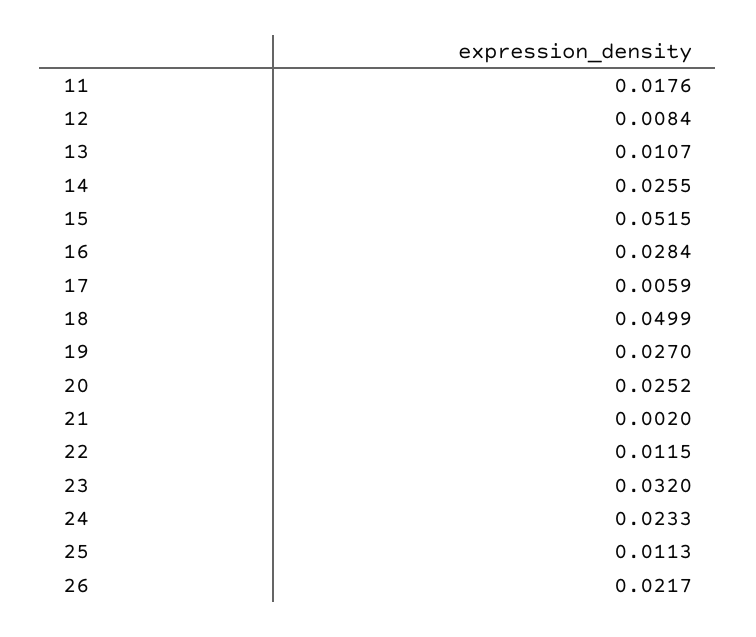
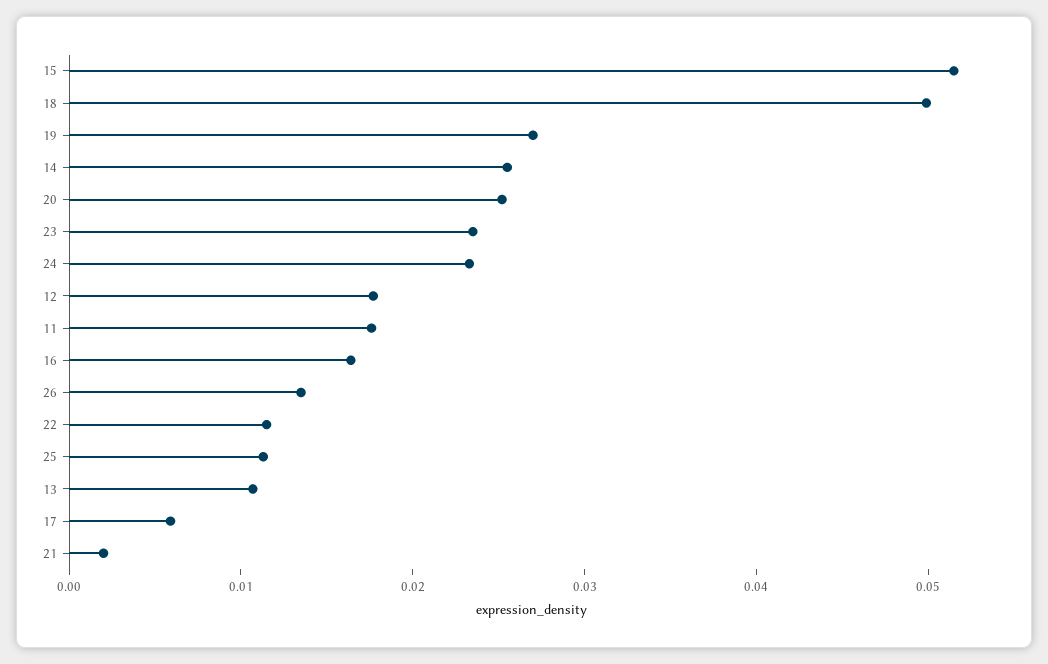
12: 0.0084 -> 0.018
16: 0.0284 -> 0.016
23: 0.032 -> 0.024
26: 0.0217 -> 0.014

